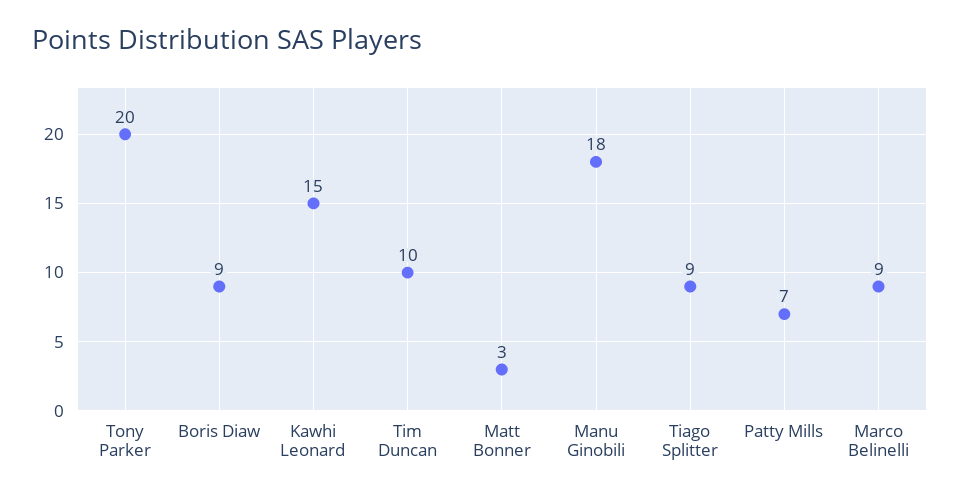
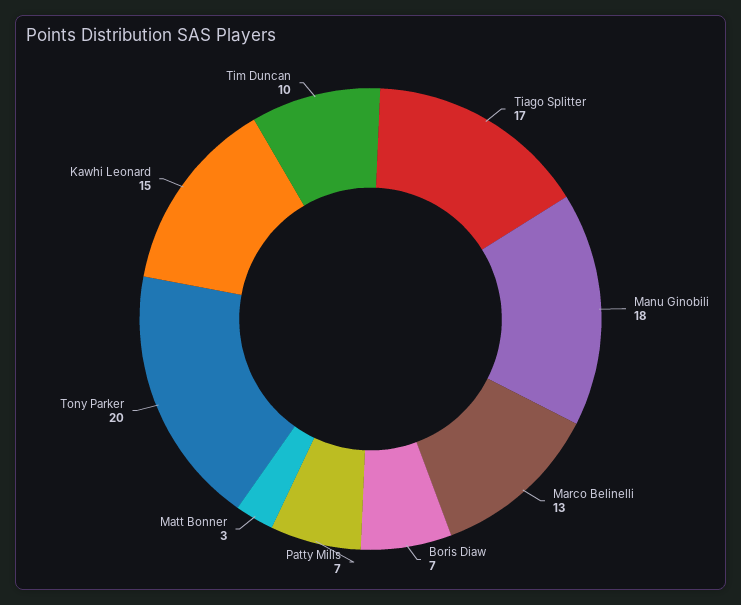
Boris Diaw: 9 -> 7
Tiago Splitter: 9 -> 17
Marco Belinelli: 9 -> 13

